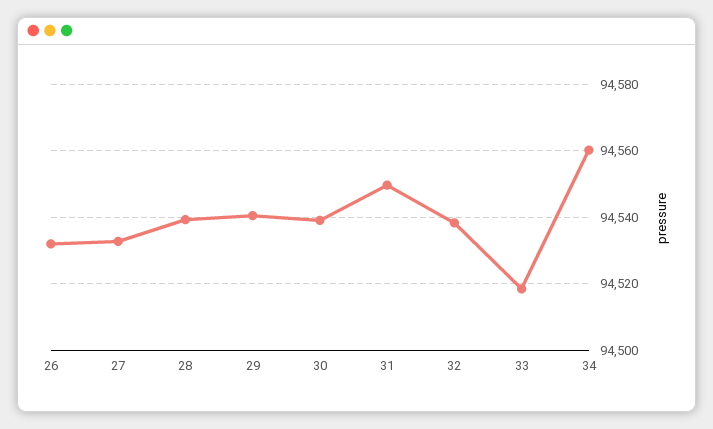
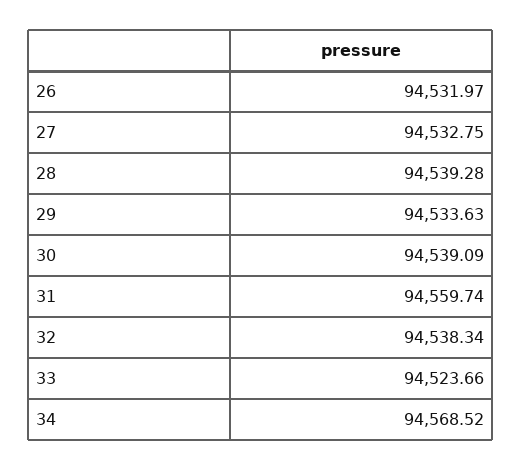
29: 94540 -> 94533.63
31: 94550 -> 94559.74
33: 94518 -> 94523.66
34: 94560 -> 94568.52

